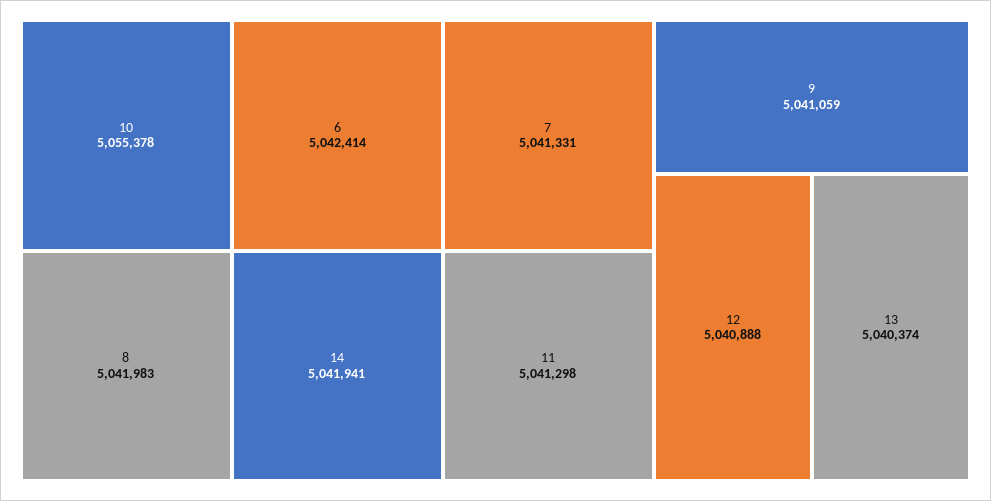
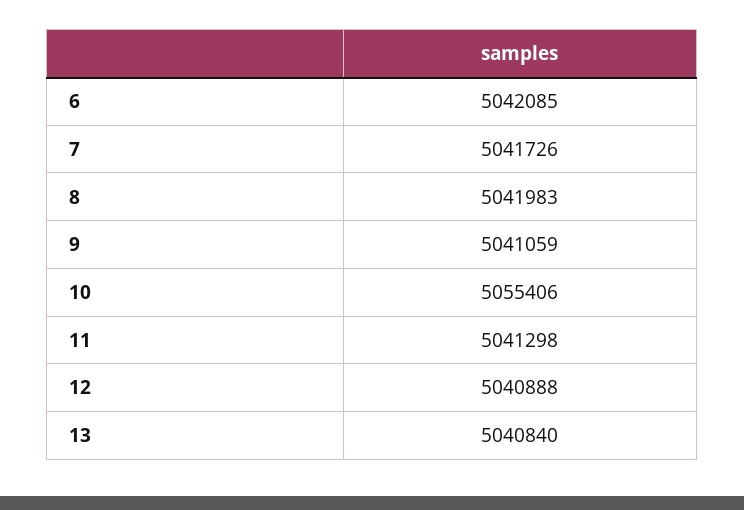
10: 5055378 -> 5055406
6: 5042414 -> 5042085
14: 5041941 -> none
7: 5041331 -> 5041726
13: 5040374 -> 5040840

